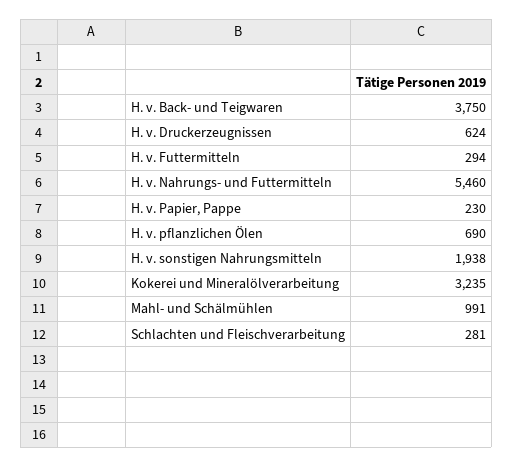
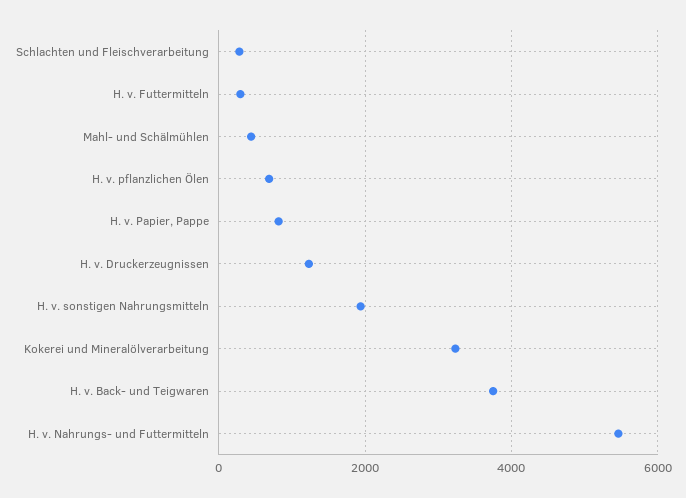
H. v. Druckerzeugnissen: 624 -> 1200
H. v. Papier, Pappe: 230 -> 800
Mahl- und Schälmühlen: 991 -> 400

